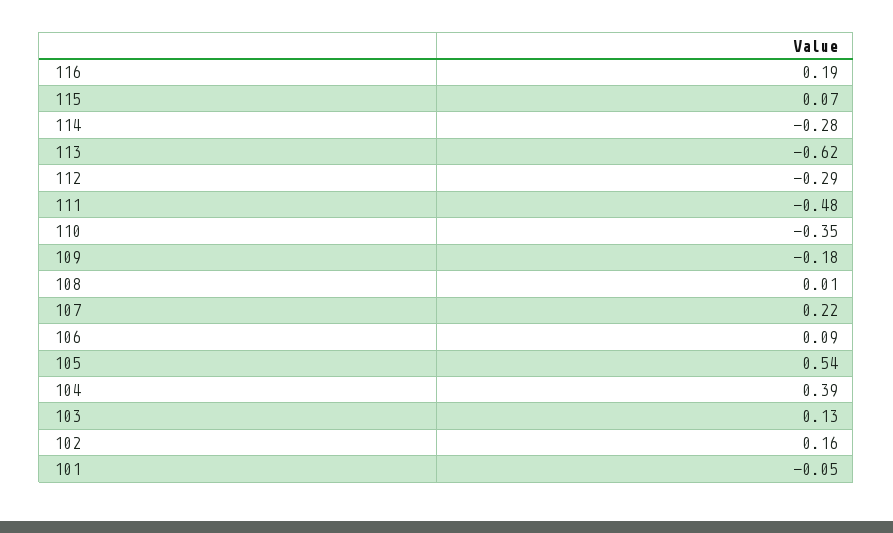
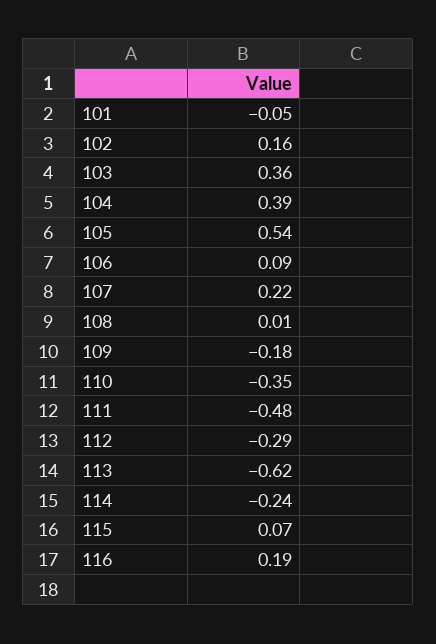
114: -0.28 -> -0.24
103: 0.13 -> 0.36

